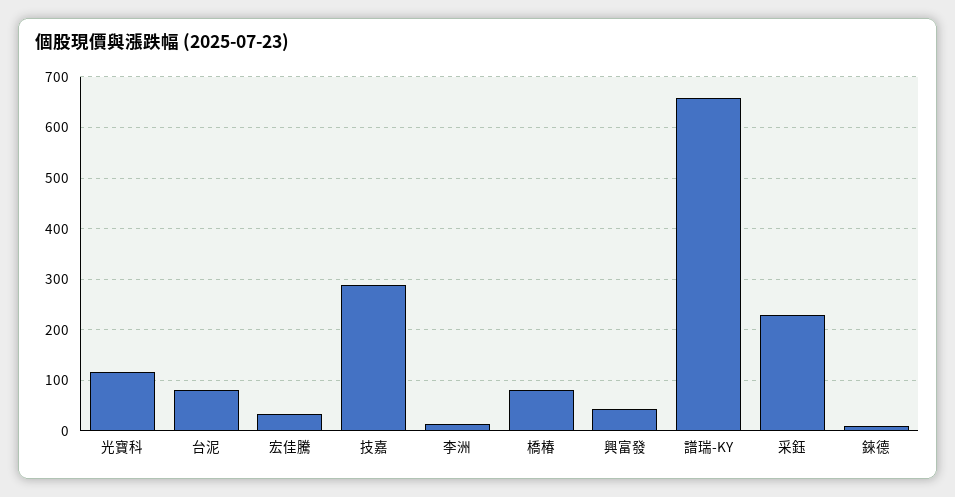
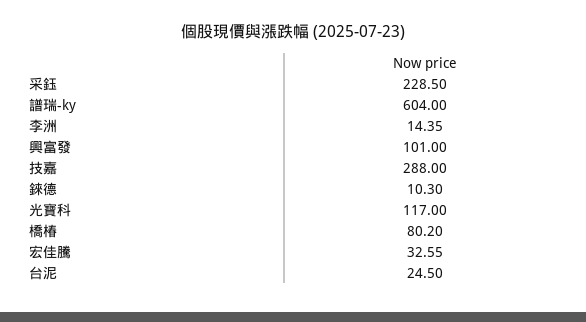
台泥: 80 -> 24.5
興富發: 40 -> 101
譜瑞-KY: 660 -> 604

